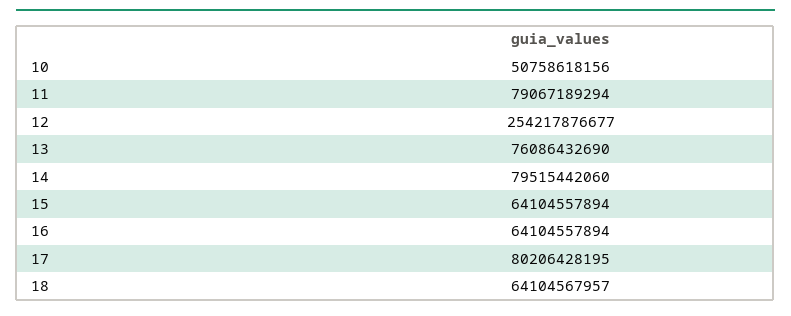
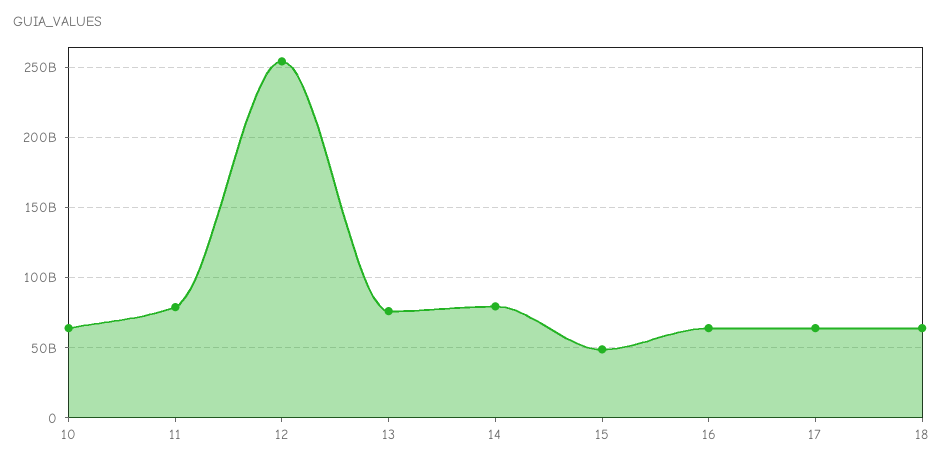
10: 50758618156 -> 65000000000
15: 64104557894 -> 50000000000
17: 80206428195 -> 65000000000

